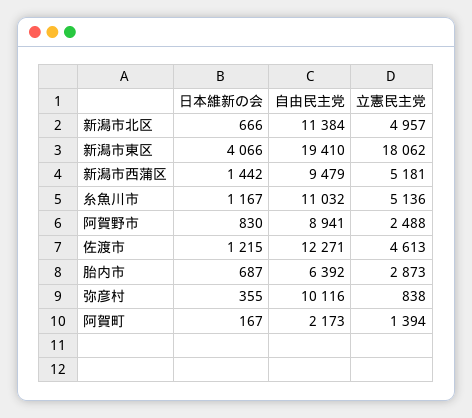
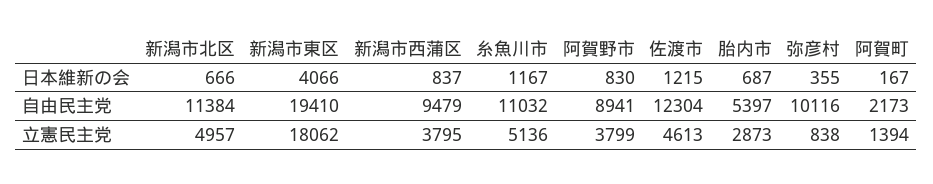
日本維新の会, 新潟市西蒲区: 1442 -> 837
立憲民主党, 新潟市西蒲区: 5181 -> 3795
立憲民主党, 阿賀野市: 2488 -> 3799
自由民主党, 佐渡市: 12271 -> 12304
自由民主党, 胎内市: 6392 -> 5397

